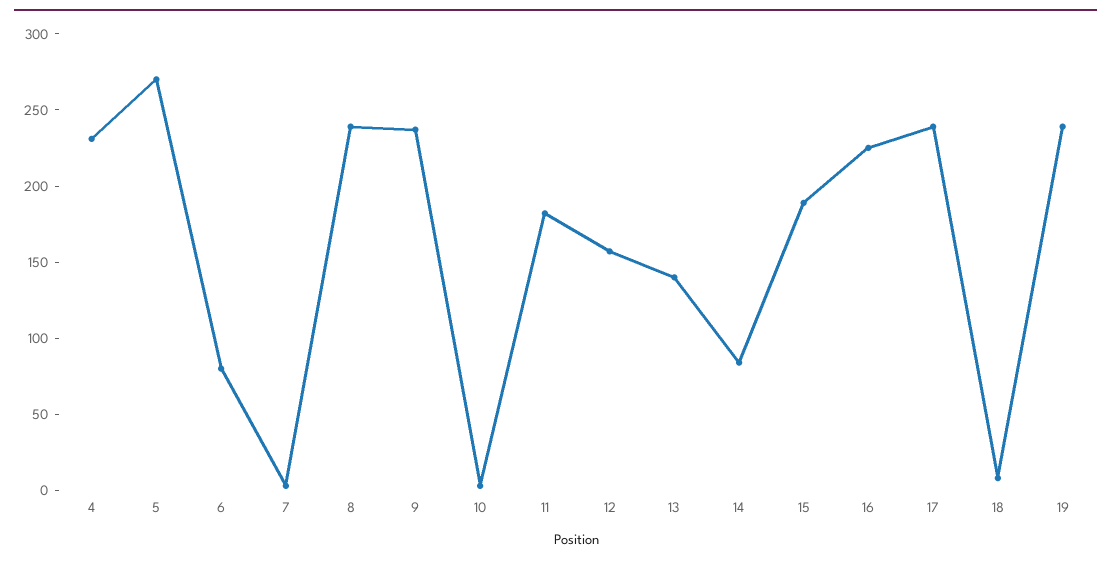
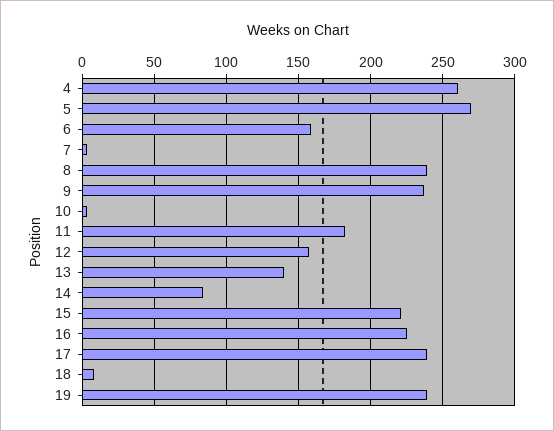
4: 230 -> 260
6: 80 -> 160
15: 190 -> 220

